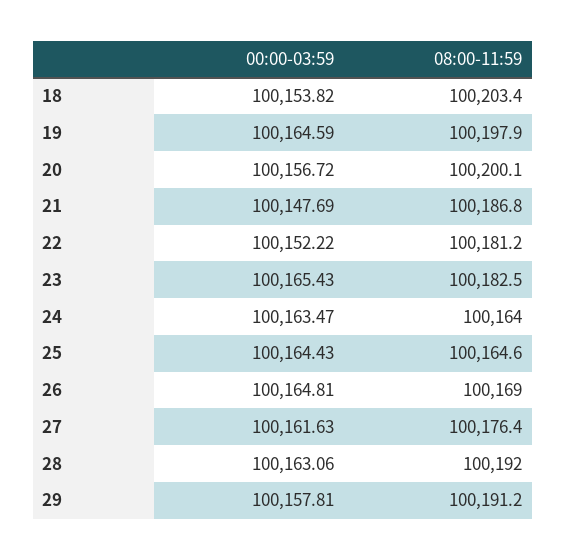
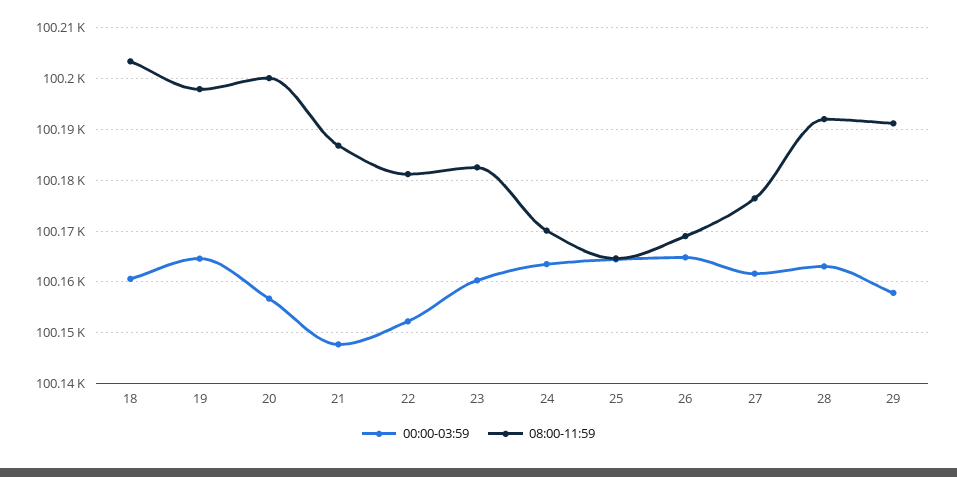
00:00-03:59, 18: 100153.82 -> 100160
00:00-03:59, 23: 100165.43 -> 100160
08:00-11:59, 24: 100164 -> 100170

